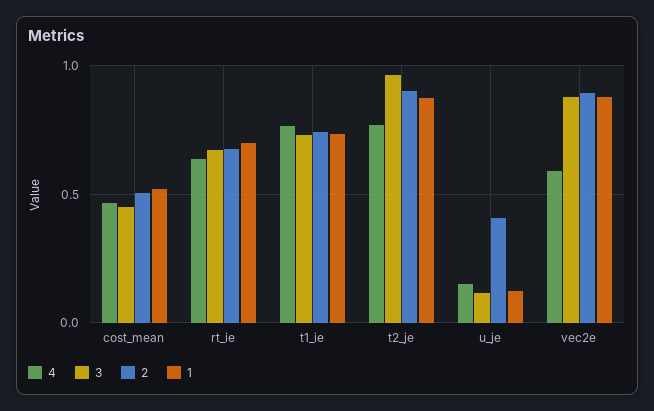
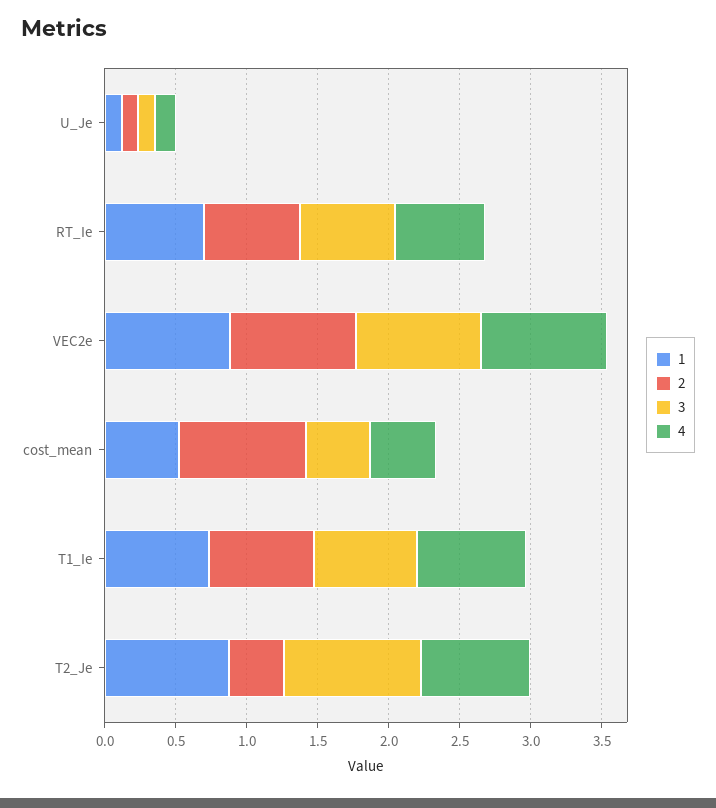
2, cost_mean: 0.5 -> 0.9
2, t2_je: 0.9 -> 0.4
2, u_je: 0.4 -> 0.1
4, vec2e: 0.6 -> 0.9

